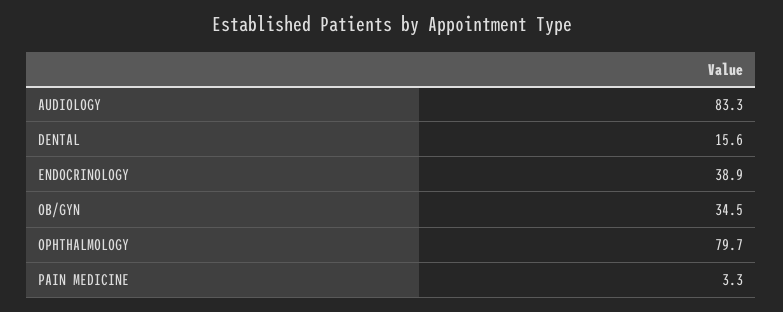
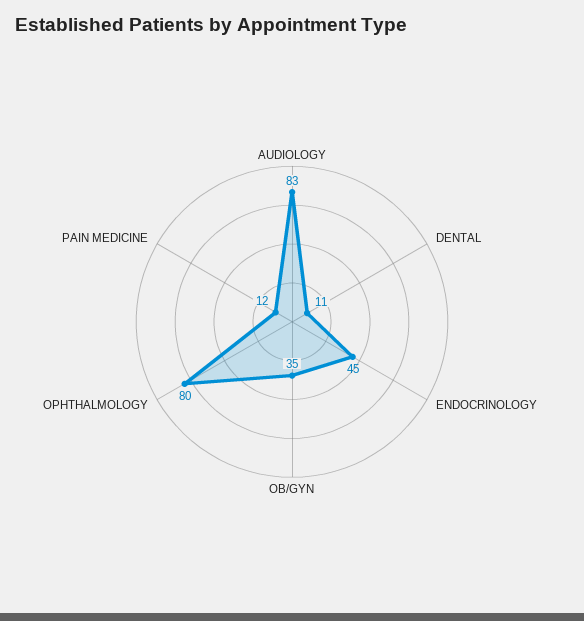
DENTAL: 15.6 -> 11
ENDOCRINOLOGY: 38.9 -> 45
PAIN MEDICINE: 3.3 -> 12

